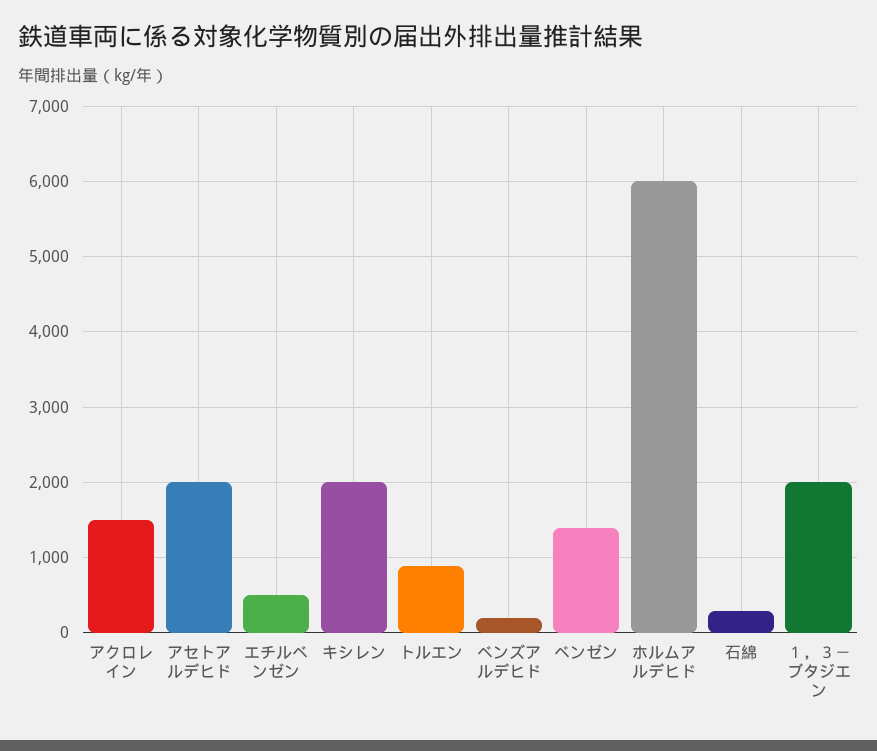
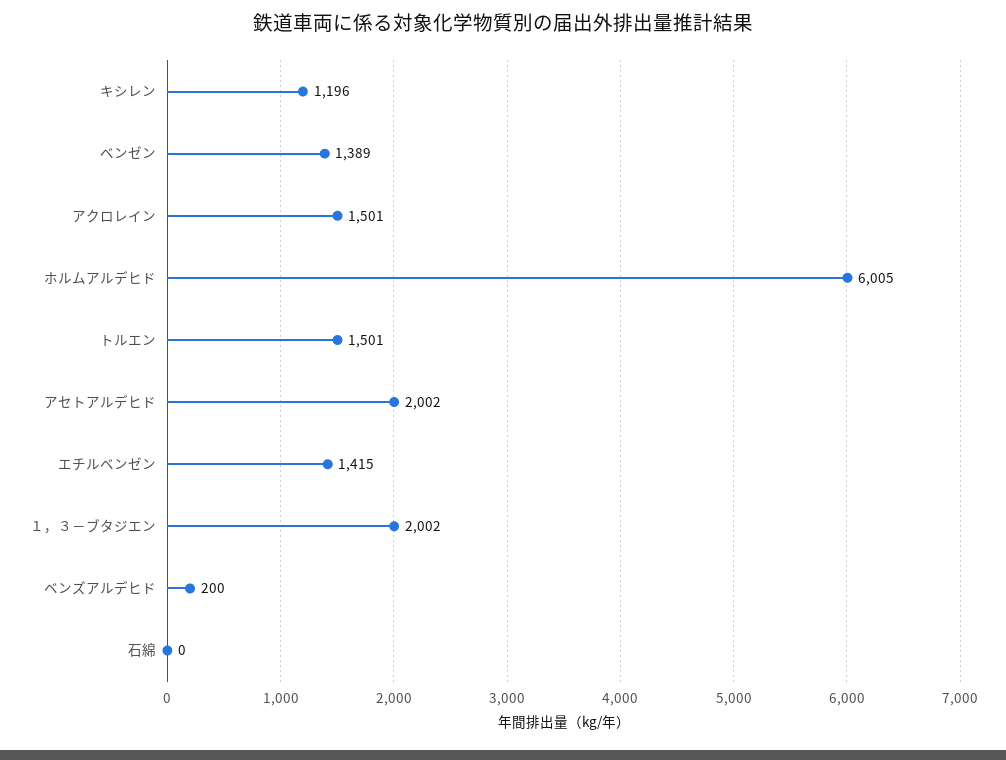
エチルベンゼン: 500 -> 1415
キシレン: 2000 -> 1196
トルエン: 900 -> 1501
石綿: 300 -> 0

